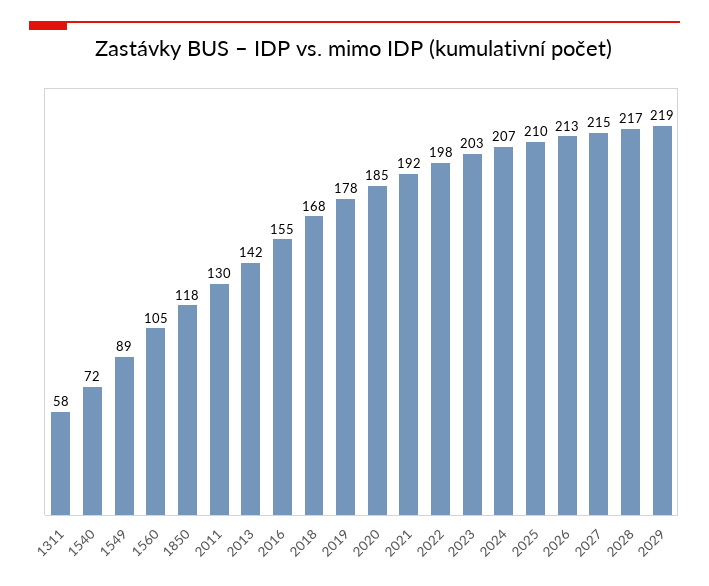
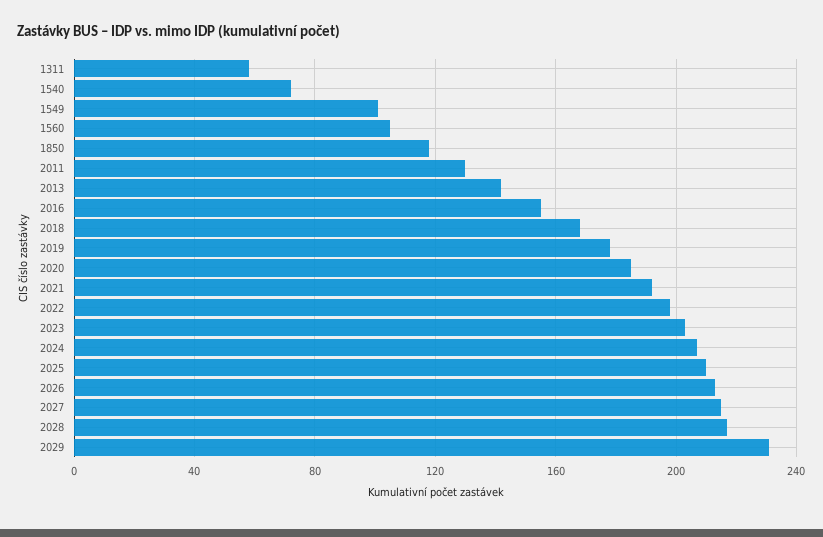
1549: 89 -> 100
2029: 219 -> 230

